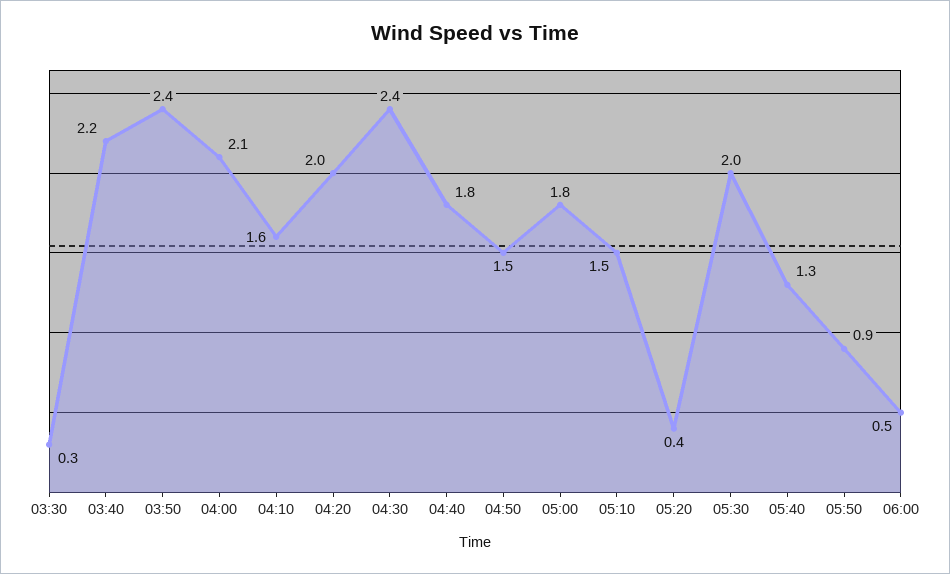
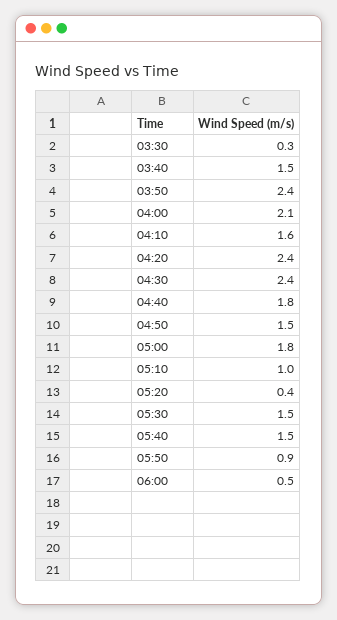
03:40: 2.2 -> 1.5
04:20: 2 -> 2.4
05:10: 1.5 -> 1
05:30: 2 -> 1.5
05:40: 1.3 -> 1.5

